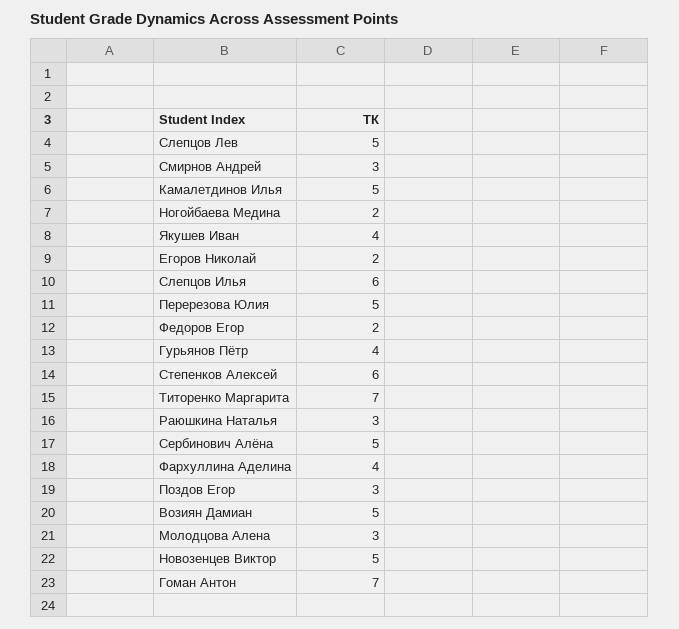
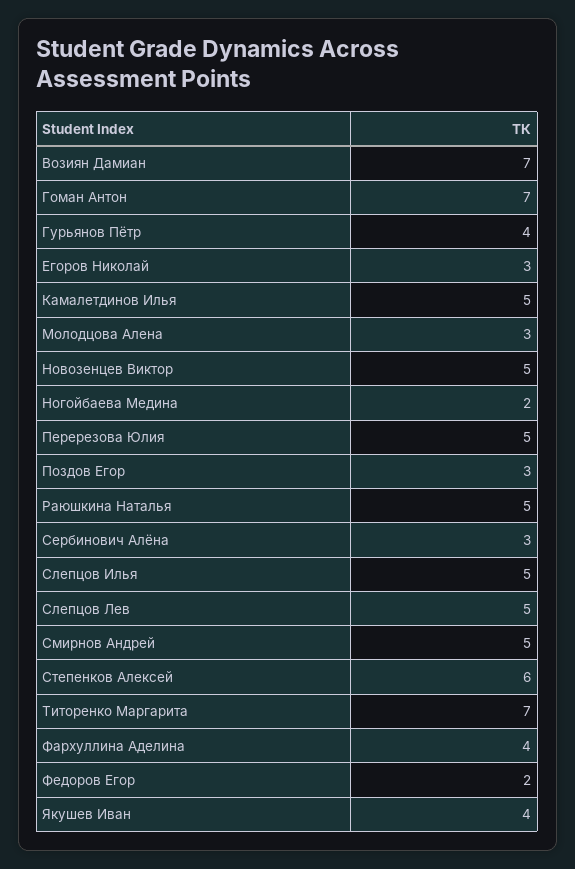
Смирнов Андрей: 3 -> 5
Егоров Николай: 2 -> 3
Слепцов Илья: 6 -> 5
Раюшкина Наталья: 3 -> 5
Сербинович Алёна: 5 -> 3
Возиян Дамиан: 5 -> 7

